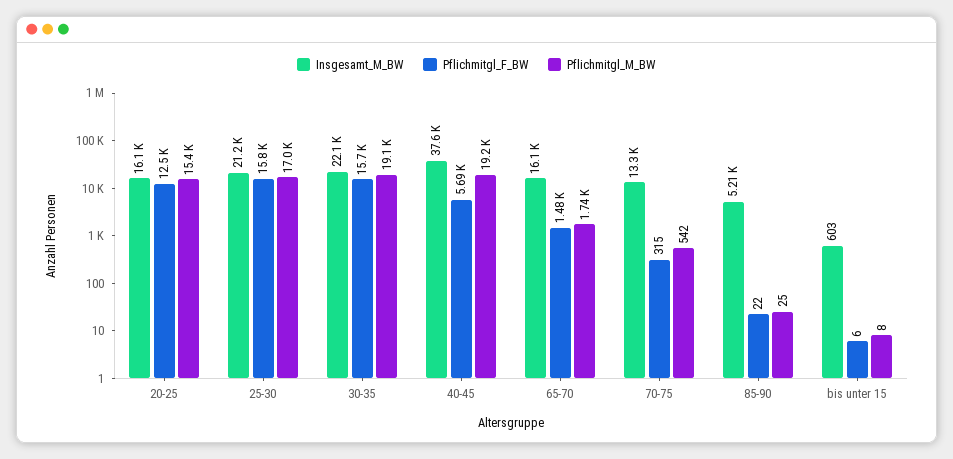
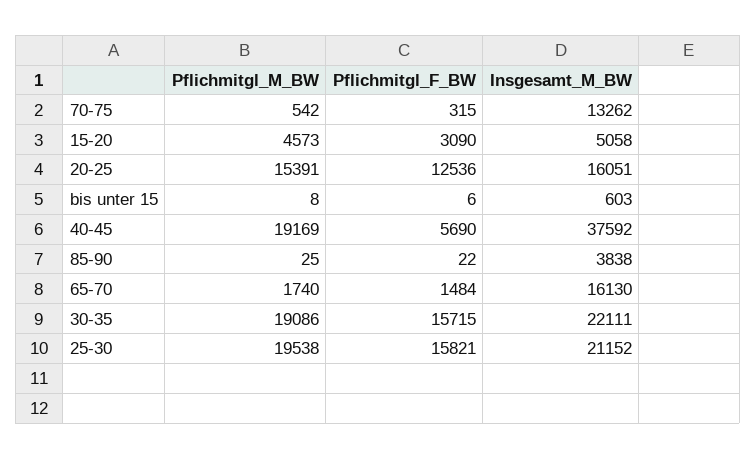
Pflichmitgl_M_BW, 25-30: 17000 -> 19538
Insgesamt_M_BW, 85-90: 5210 -> 3838
Pflichmitgl_M_BW, 15-20: none -> 4573
Pflichmitgl_F_BW, 15-20: none -> 3090
Insgesamt_M_BW, 15-20: none -> 5058

